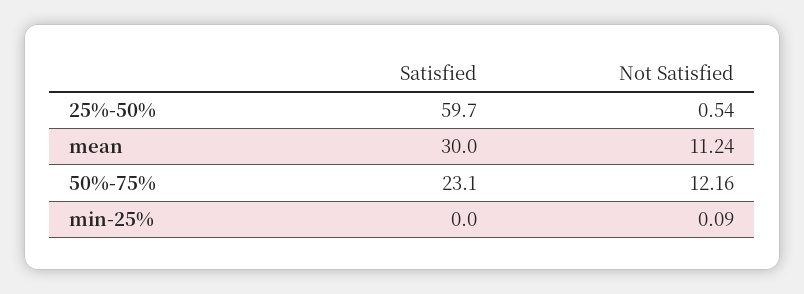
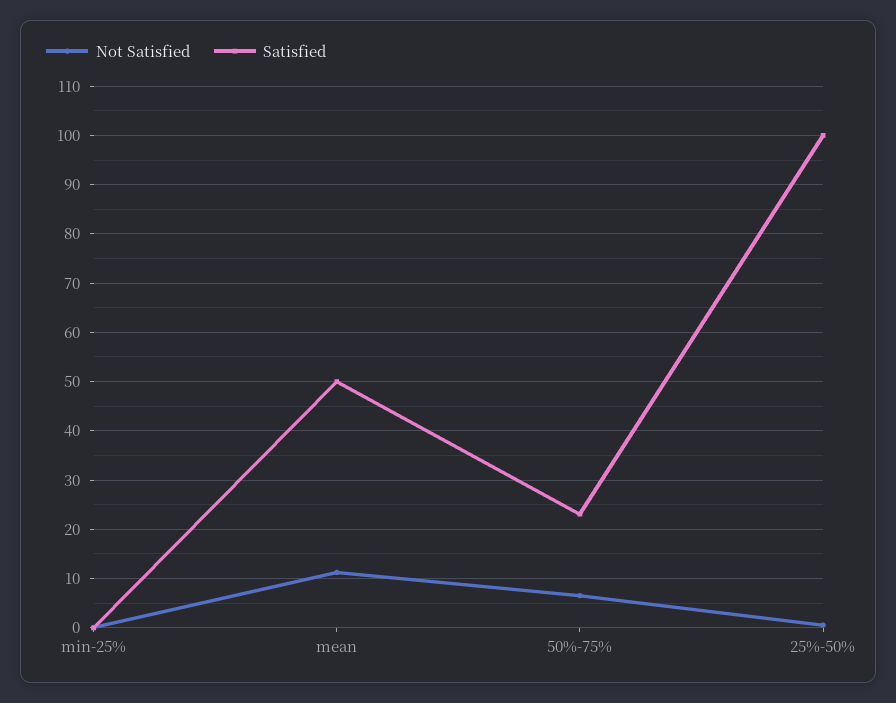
Satisfied, 25%-50%: 59.7 -> 100
Satisfied, mean: 30 -> 50
Not Satisfied, 50%-75%: 12.16 -> 6

